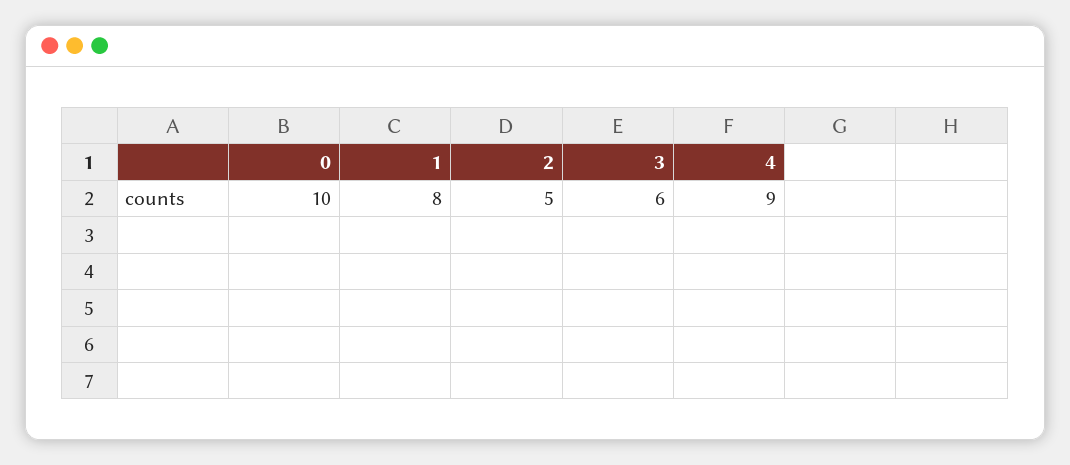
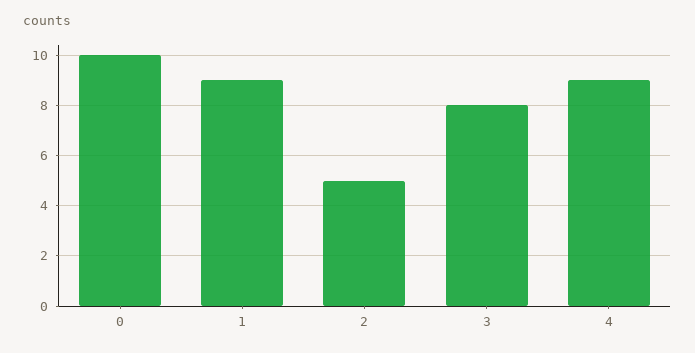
1: 8 -> 9
3: 6 -> 8

